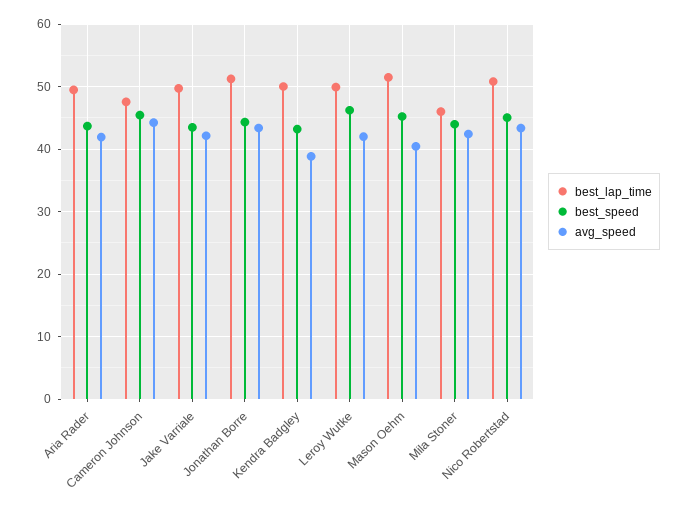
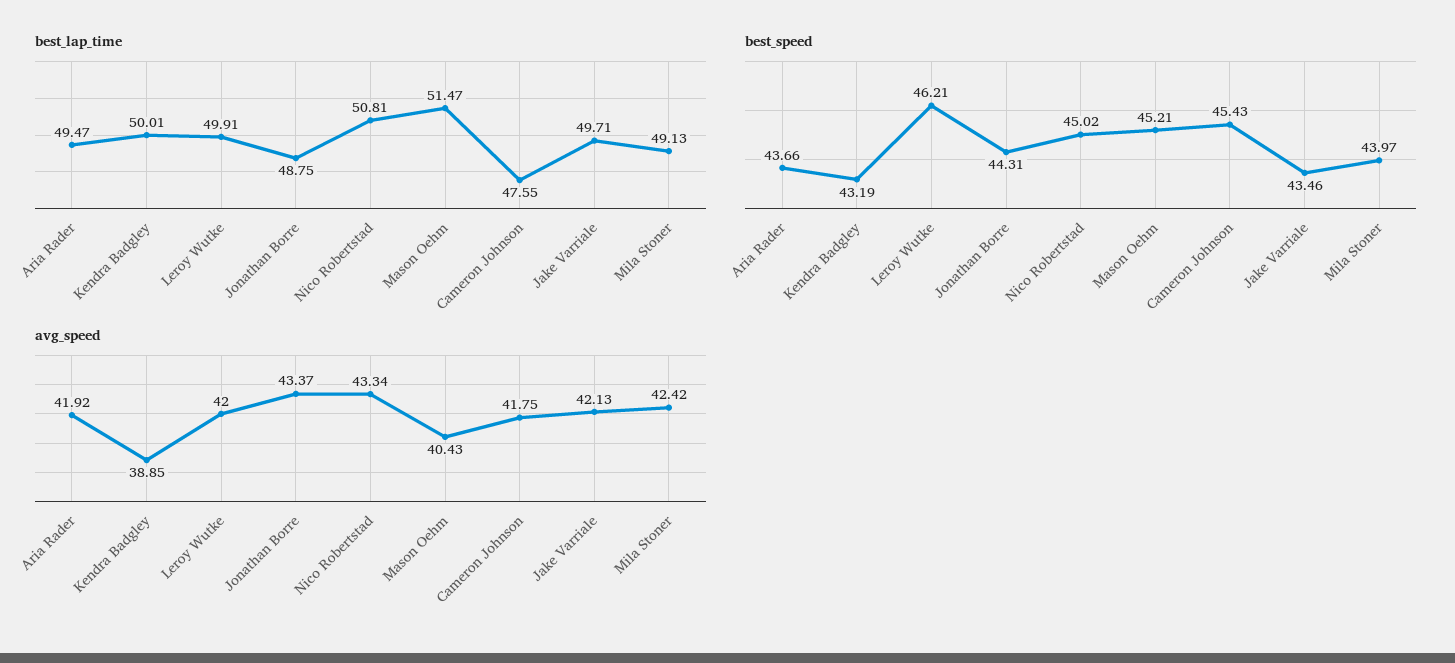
avg_speed, Cameron Johnson: 44 -> 41.75
best_lap_time, Jonathan Borre: 51 -> 48.75
best_lap_time, Mila Stoner: 46 -> 49.13

